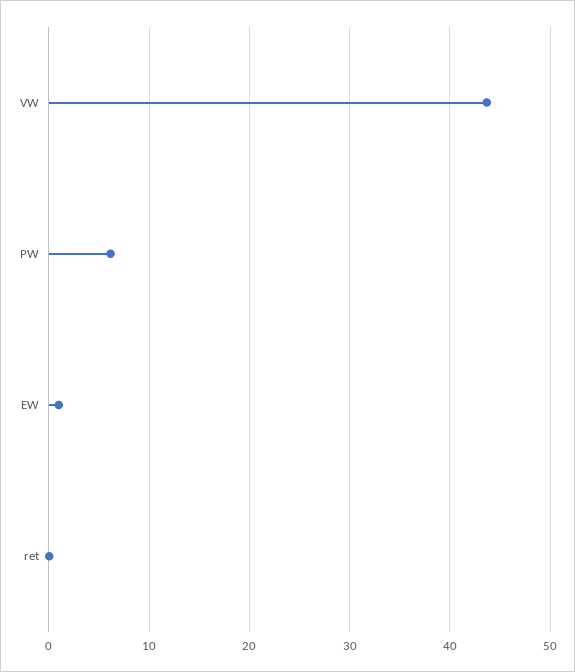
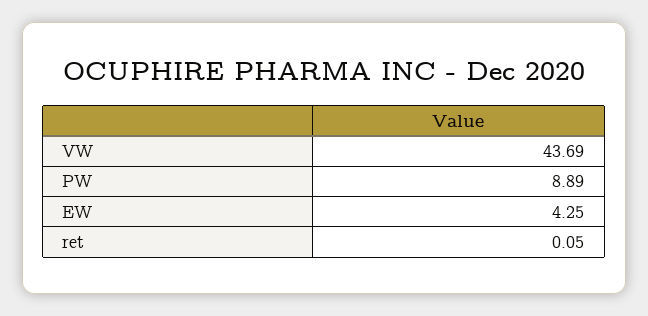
PW: 6 -> 8.89
EW: 1 -> 4.25

